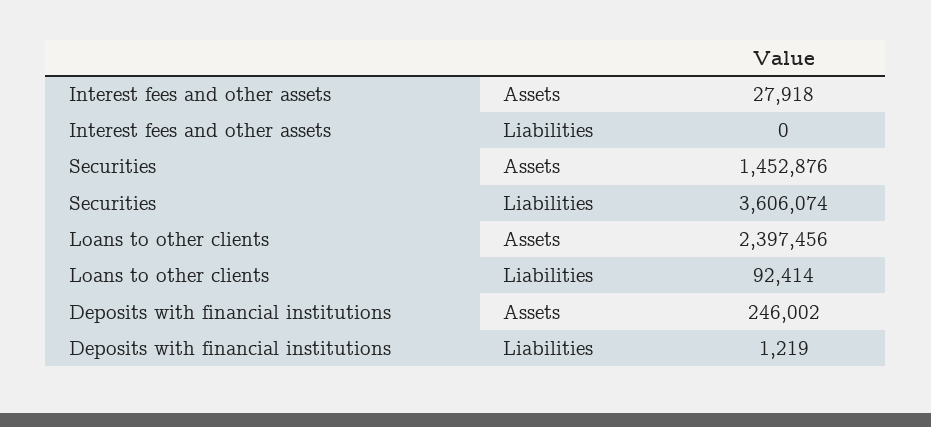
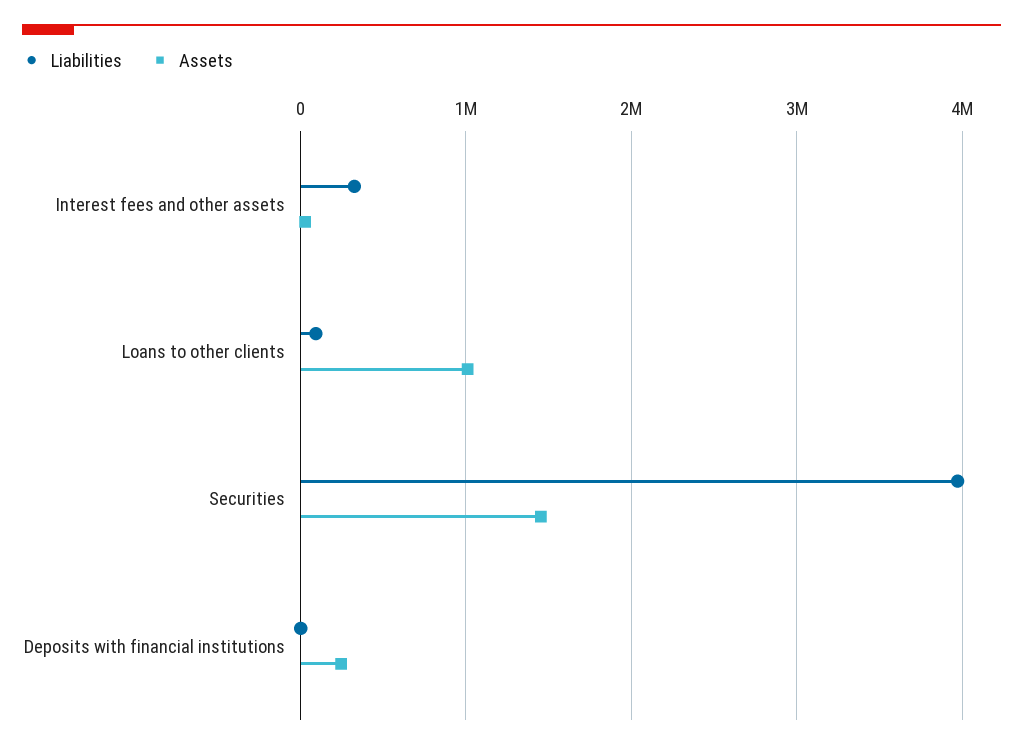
Liabilities, Interest fees and other assets: 0 -> 300000
Liabilities, Securities: 3606074 -> 4000000
Assets, Loans to other clients: 2397456 -> 1000000

